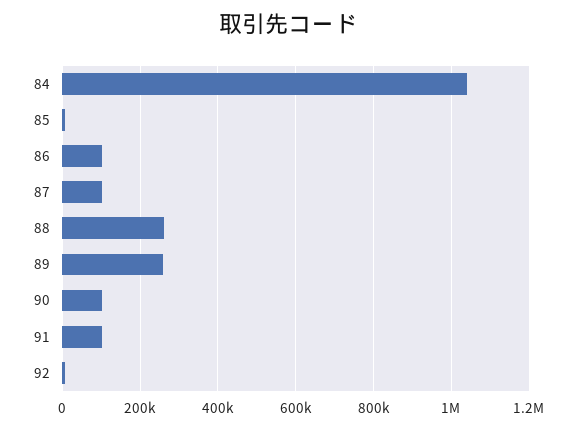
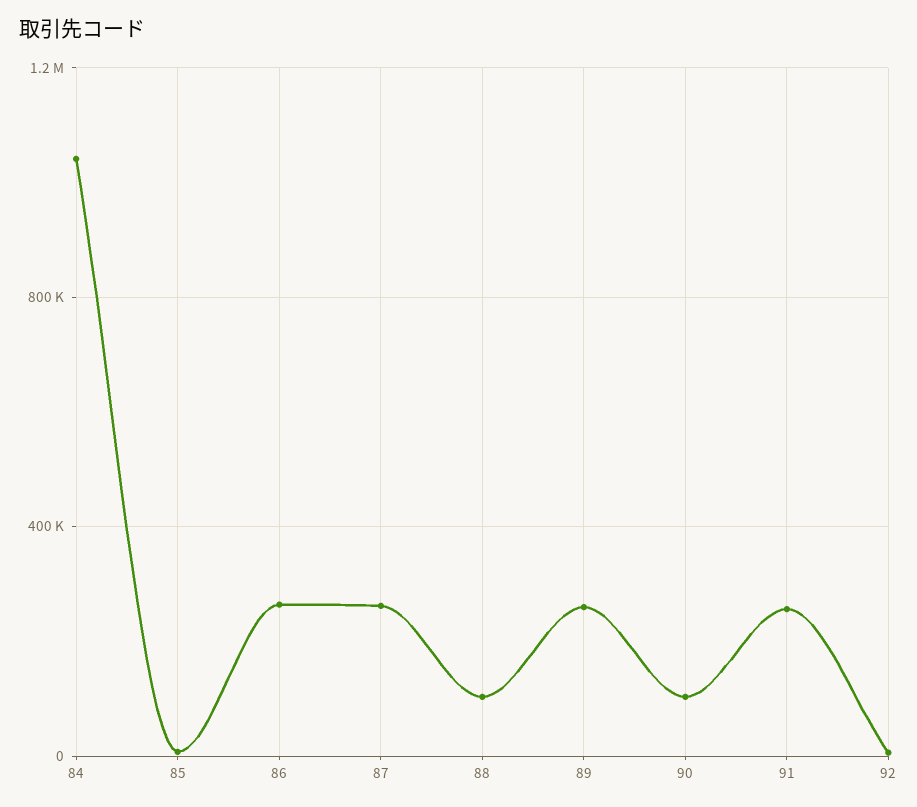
86: 100000 -> 250000
87: 100000 -> 250000
88: 260000 -> 100000
91: 100000 -> 250000

